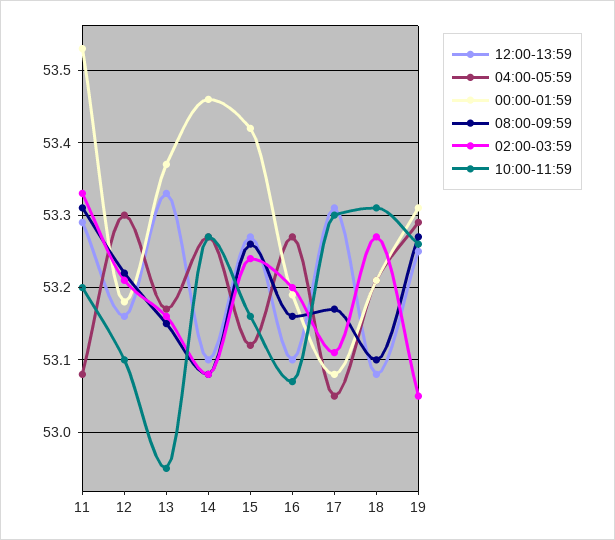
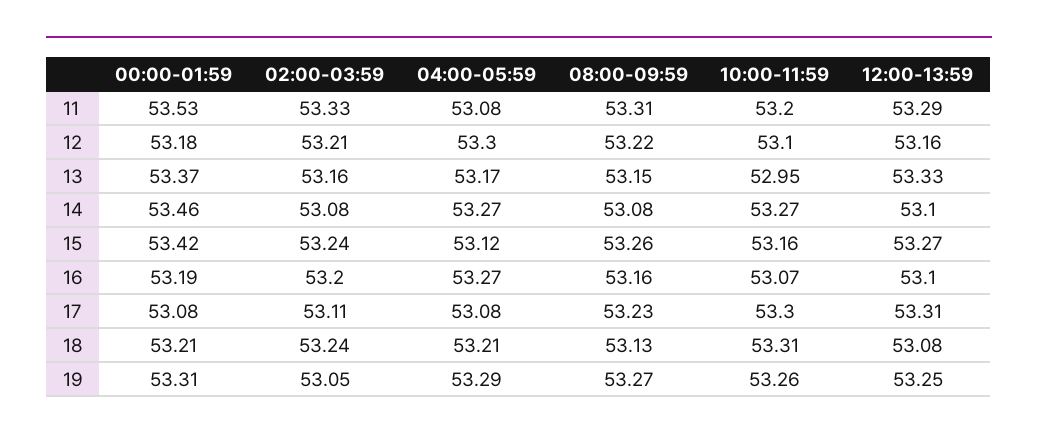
04:00-05:59, 17: 53.05 -> 53.08
08:00-09:59, 17: 53.17 -> 53.23
08:00-09:59, 18: 53.1 -> 53.13
02:00-03:59, 18: 53.27 -> 53.24

